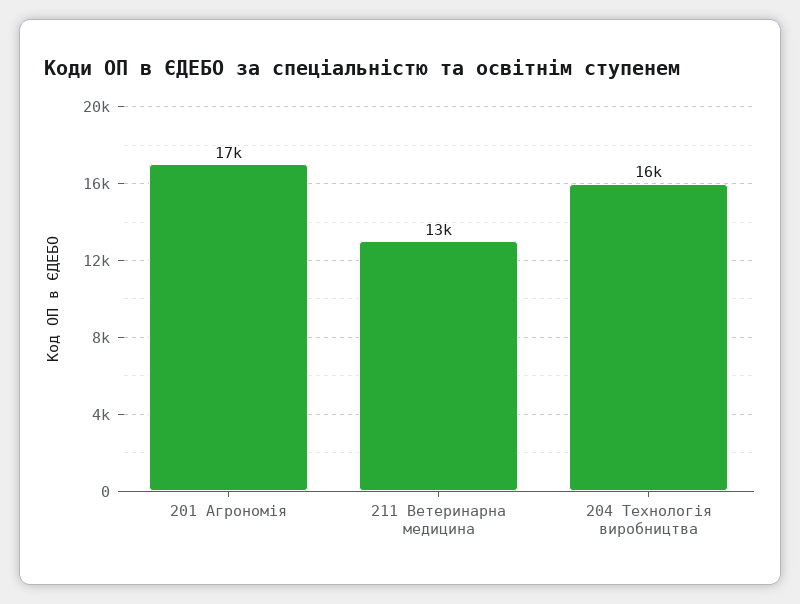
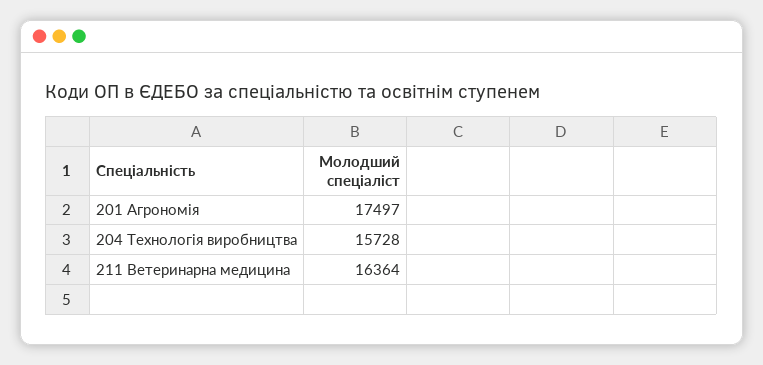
211 Ветеринарна медицина: 13000 -> 16364

